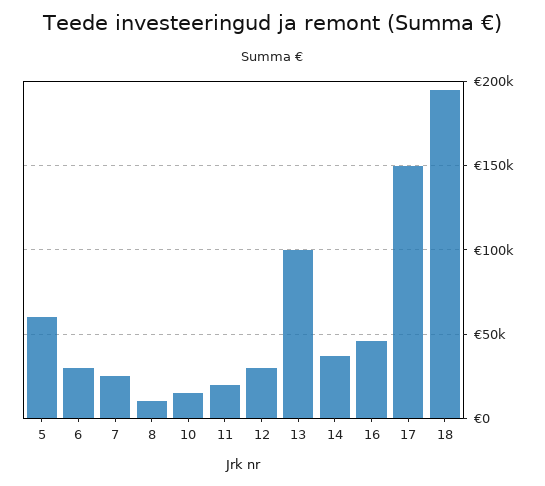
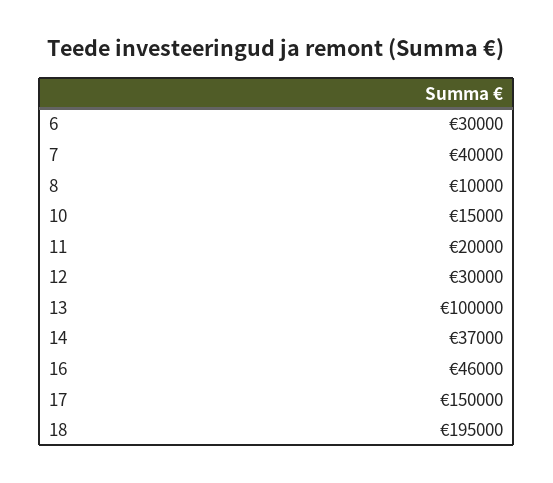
5: 60000 -> none
7: 25000 -> 40000

